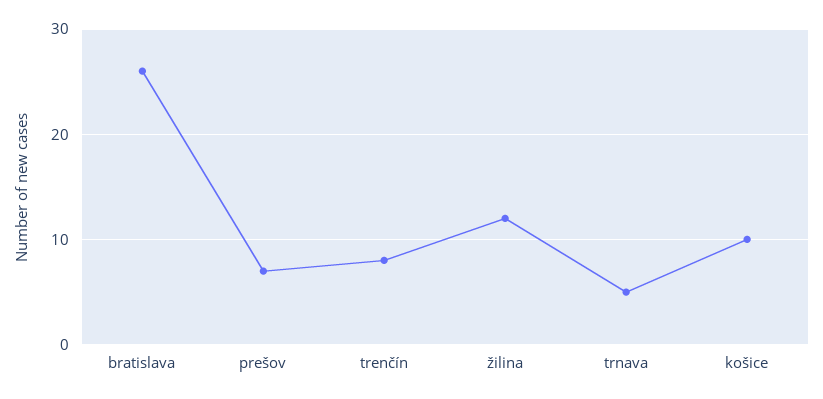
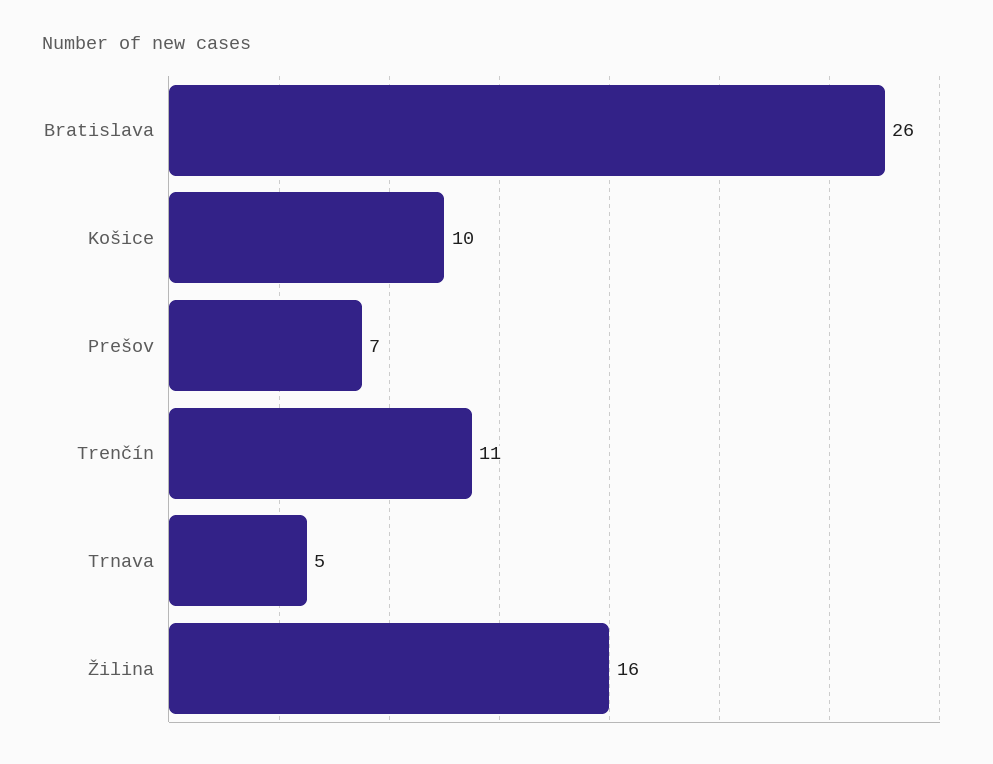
trenčín: 8 -> 11
žilina: 12 -> 16

